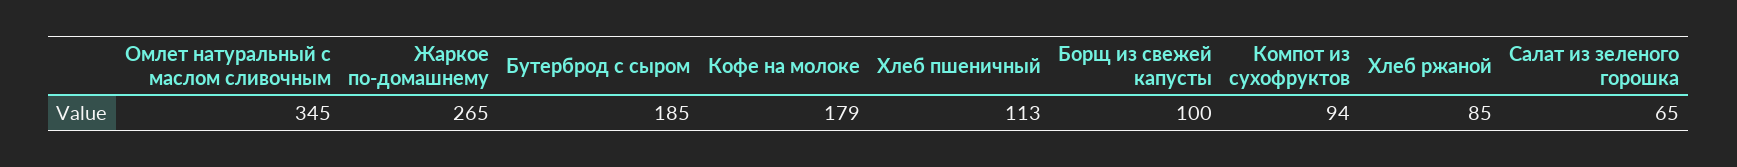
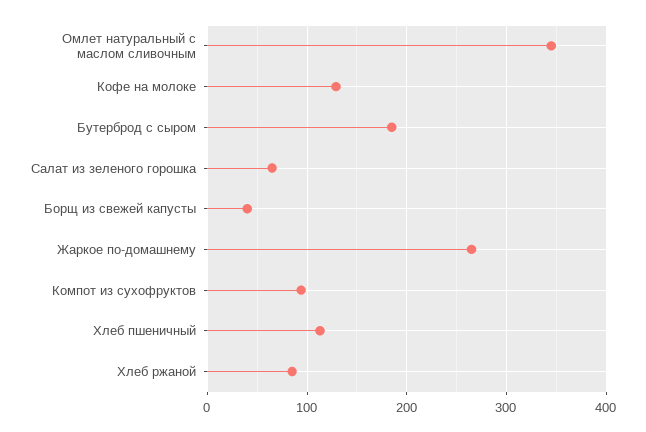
Кофе на молоке: 179 -> 130
Борщ из свежей капусты: 100 -> 40

